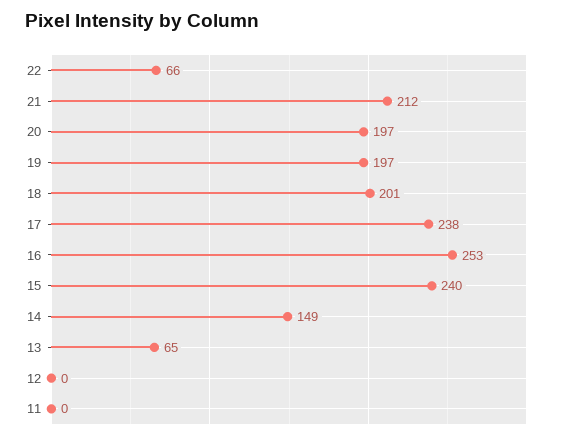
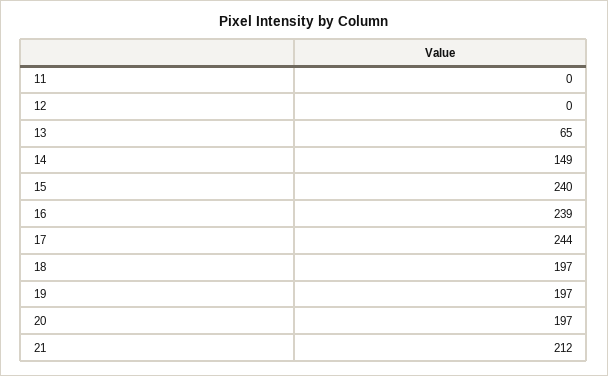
22: 66 -> none
18: 201 -> 197
17: 238 -> 244
16: 253 -> 239

